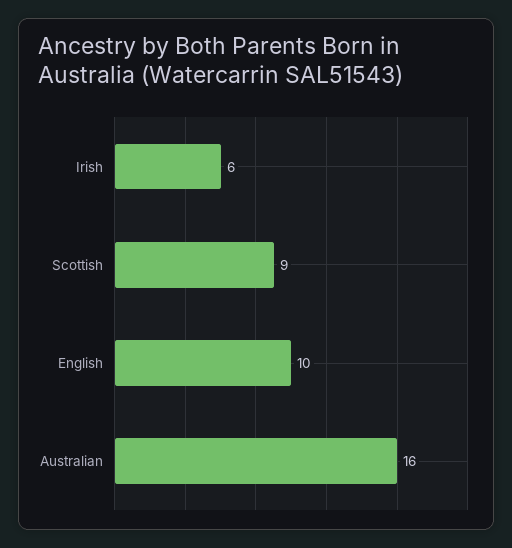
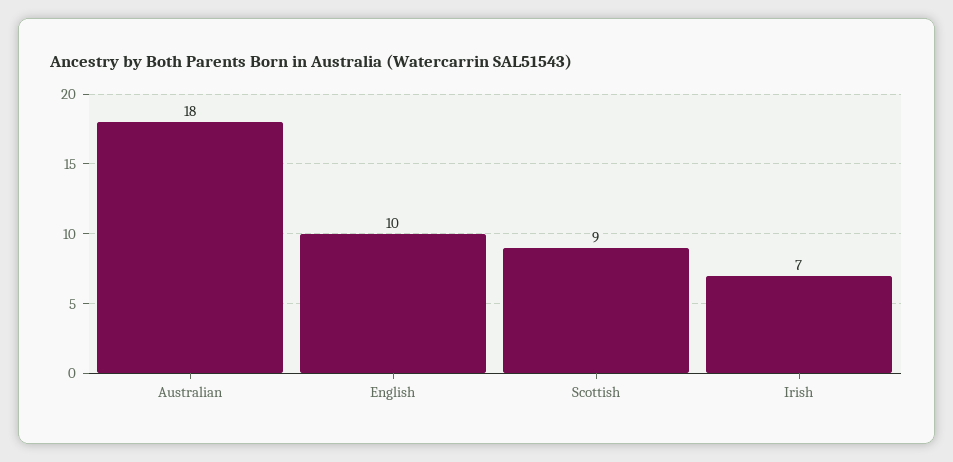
Irish: 6 -> 7
Australian: 16 -> 18

